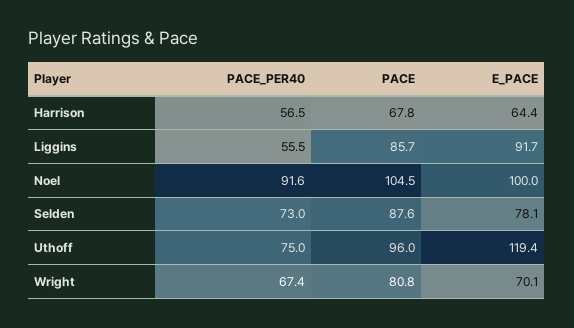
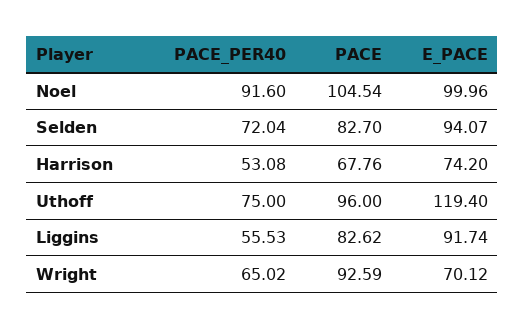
PACE_PER40, Harrison: 56.5 -> 53.08
E_PACE, Harrison: 64.4 -> 74.2
PACE, Liggins: 85.7 -> 82.62
PACE_PER40, Selden: 73 -> 72.04
PACE, Selden: 87.6 -> 82.7
E_PACE, Selden: 78.1 -> 94.07
PACE_PER40, Wright: 67.4 -> 65.02
PACE, Wright: 80.8 -> 92.59

